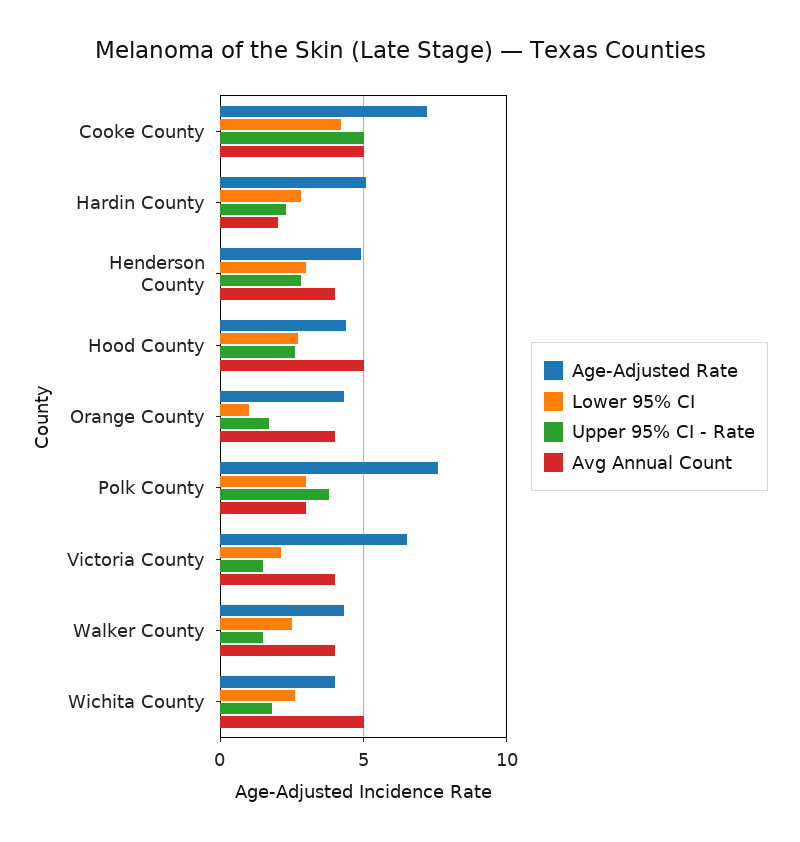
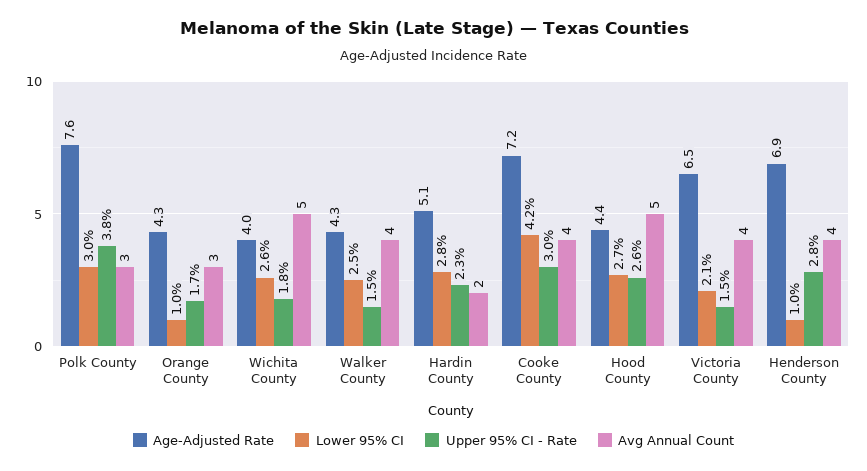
Upper 95% CI - Rate, Cooke County: 5 -> 3
Avg Annual Count, Cooke County: 5 -> 4
Age-Adjusted Rate, Henderson County: 5 -> 6.9
Lower 95% CI, Henderson County: 3 -> 1
Avg Annual Count, Orange County: 4 -> 3

